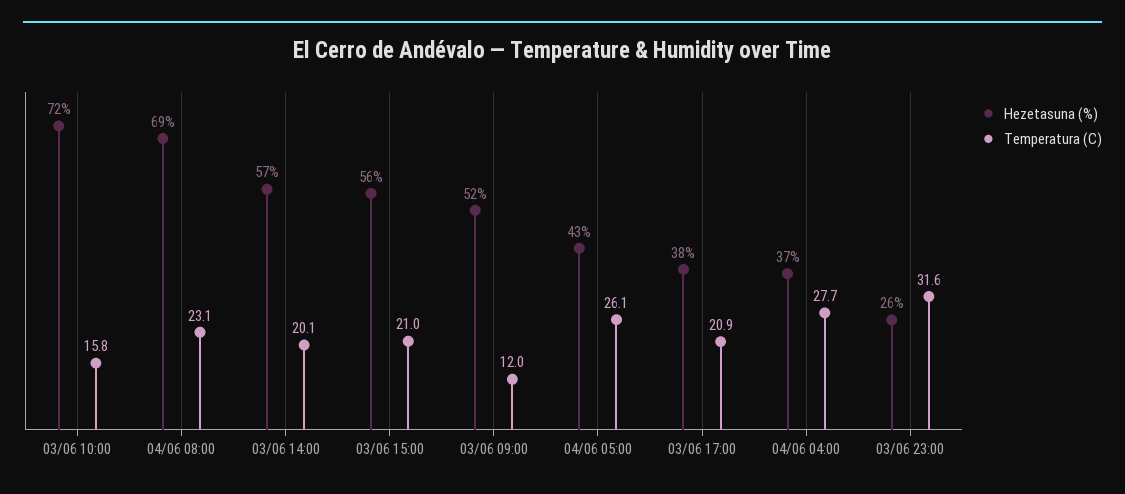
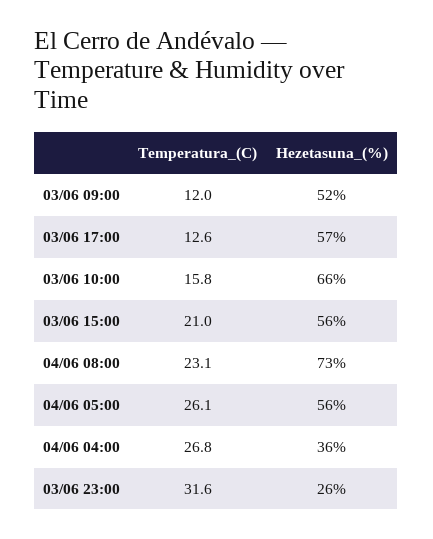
Hezetasuna (%), 03/06 10:00: 72 -> 66
Hezetasuna (%), 04/06 08:00: 69 -> 73
Hezetasuna (%), 03/06 14:00: 57 -> none
Temperatura (C), 03/06 14:00: 20.1 -> none
Hezetasuna (%), 04/06 05:00: 43 -> 56
Hezetasuna (%), 03/06 17:00: 38 -> 57
Temperatura (C), 03/06 17:00: 20.9 -> 12.6
Hezetasuna (%), 04/06 04:00: 37 -> 36
Temperatura (C), 04/06 04:00: 27.7 -> 26.8

